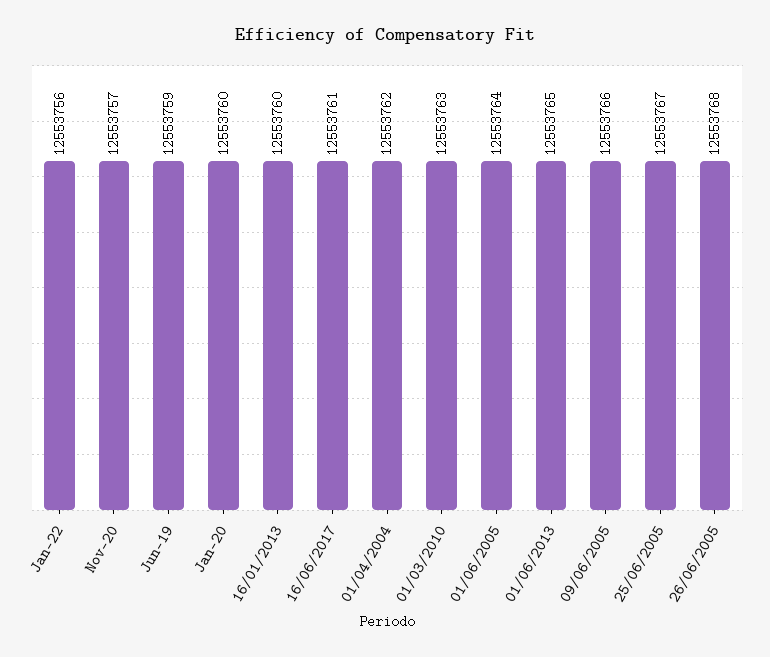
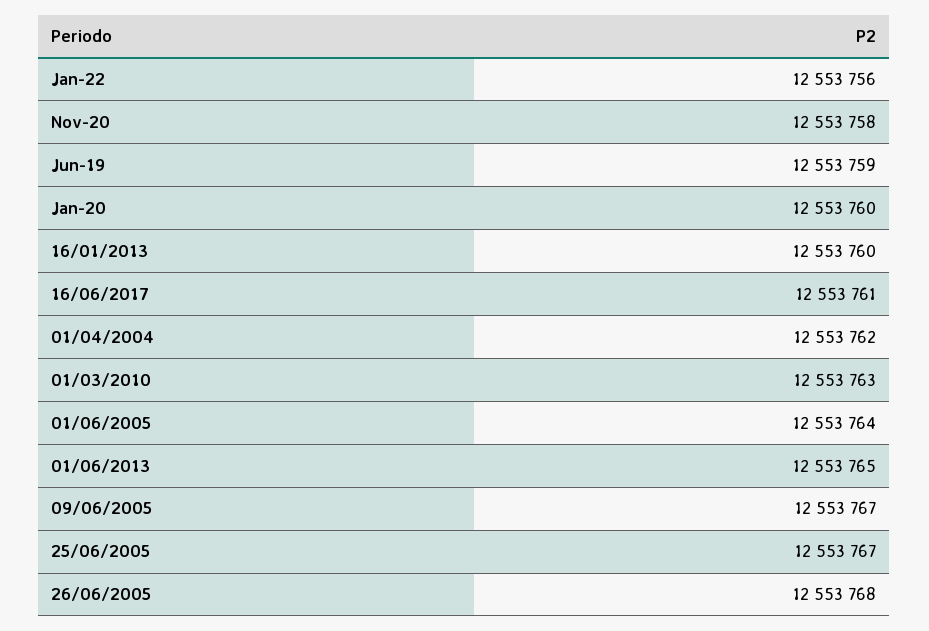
Nov-20: 12553757 -> 12553758
09/06/2005: 12553766 -> 12553767

